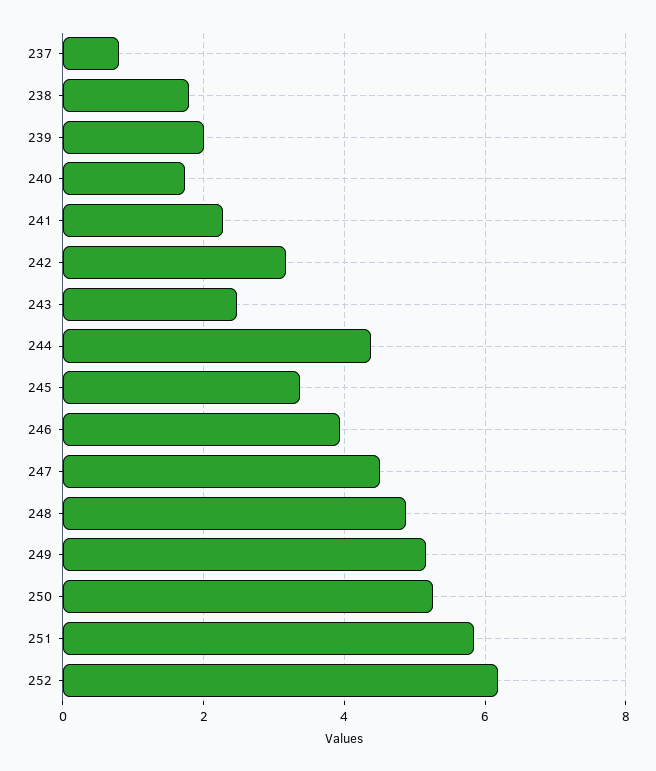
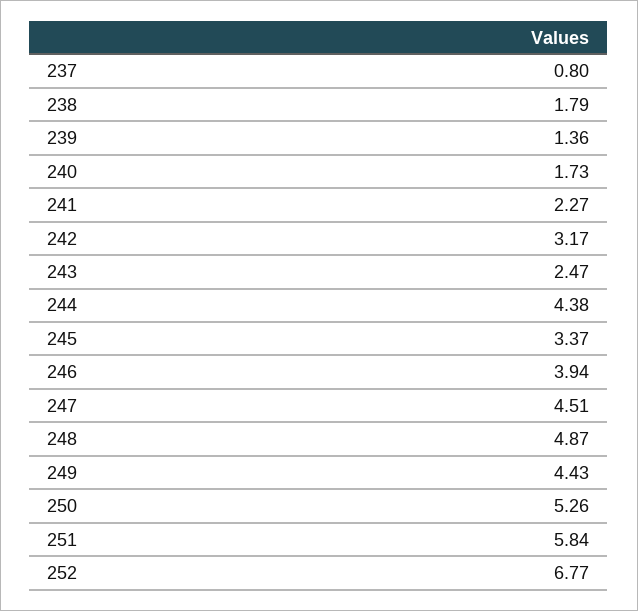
239: 2 -> 1.36
249: 5.2 -> 4.43
252: 6.2 -> 6.77

